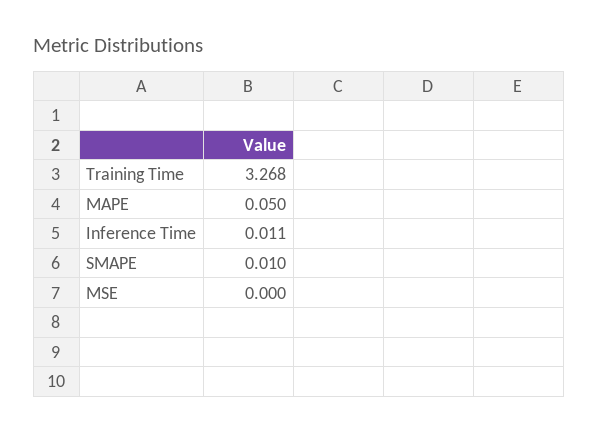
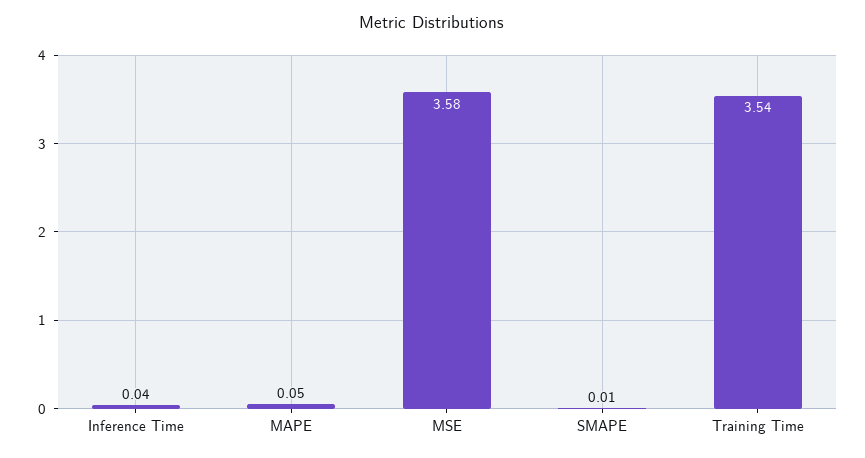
Training Time: 3.268 -> 3.54
Inference Time: 0.011 -> 0.04
MSE: 0 -> 3.58

